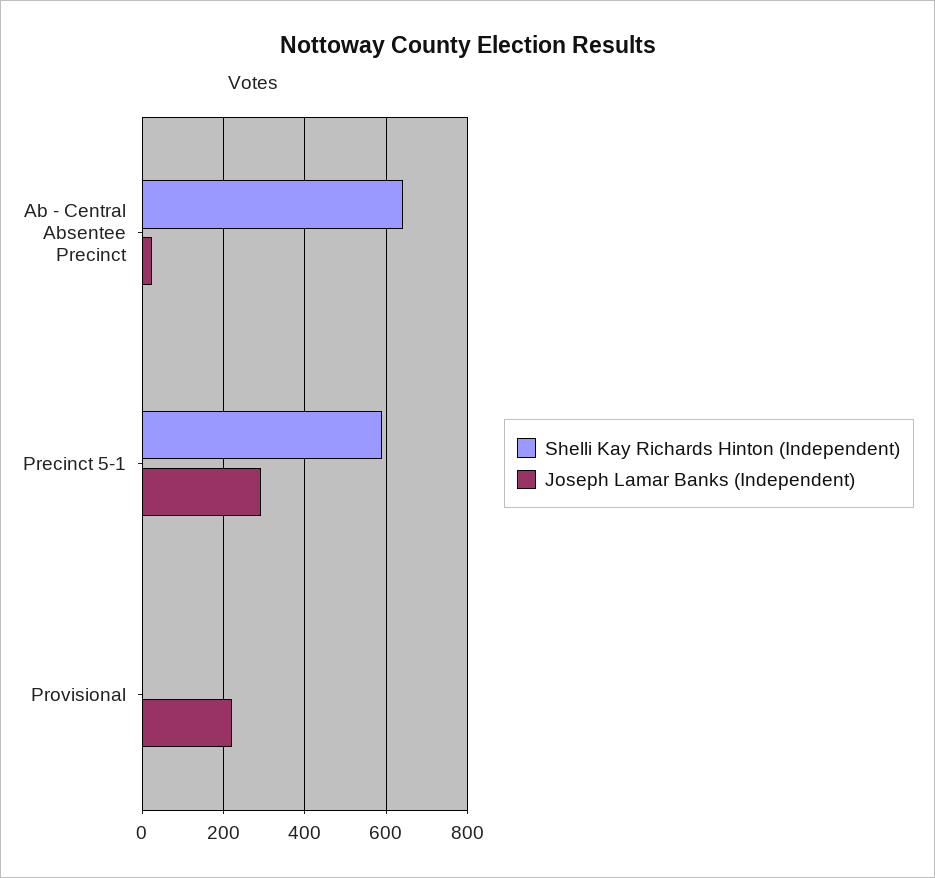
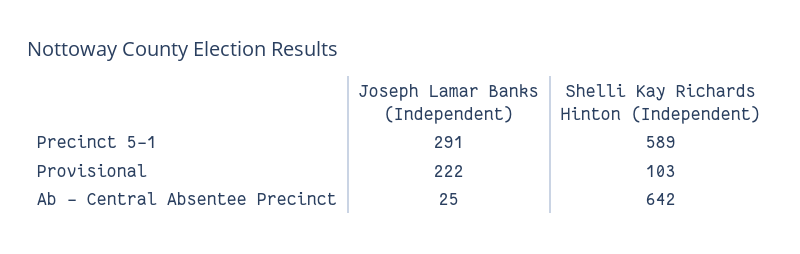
Shelli Kay Richards Hinton (Independent), Provisional: 0 -> 103

